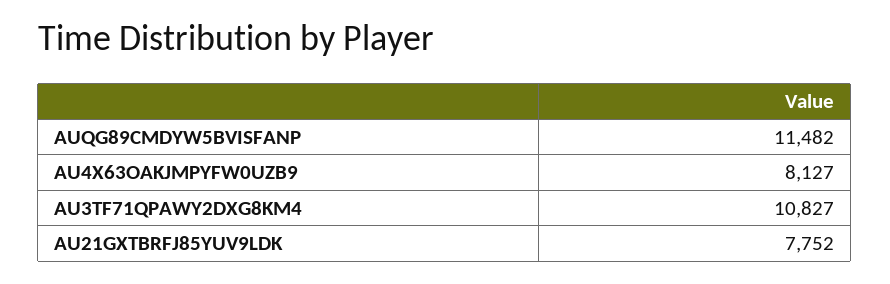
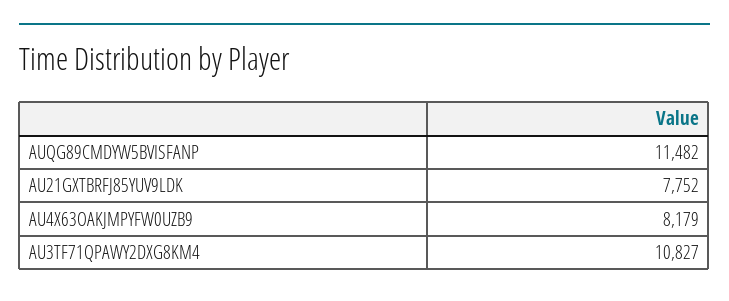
AU4X63OAKJMPYFW0UZB9: 8127 -> 8179

